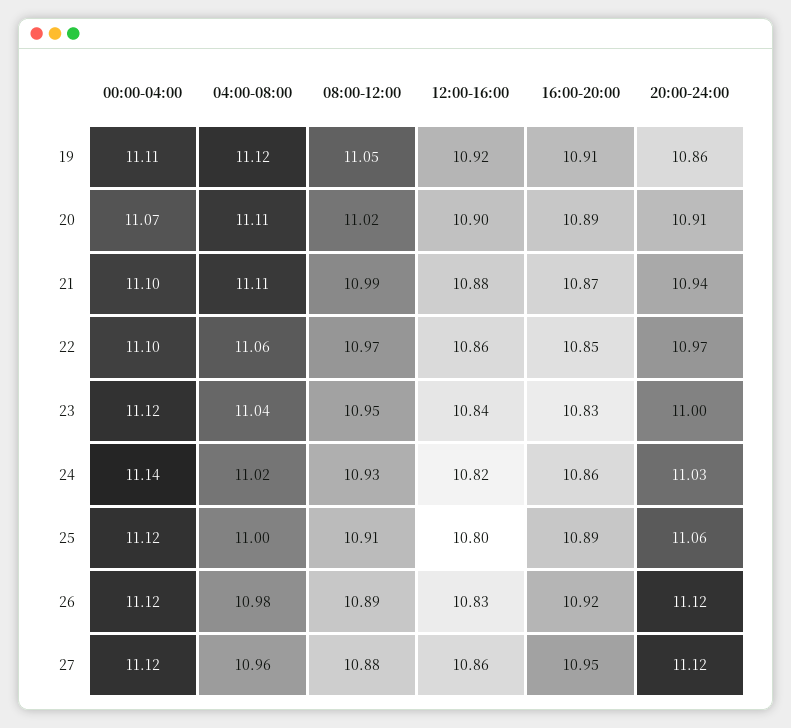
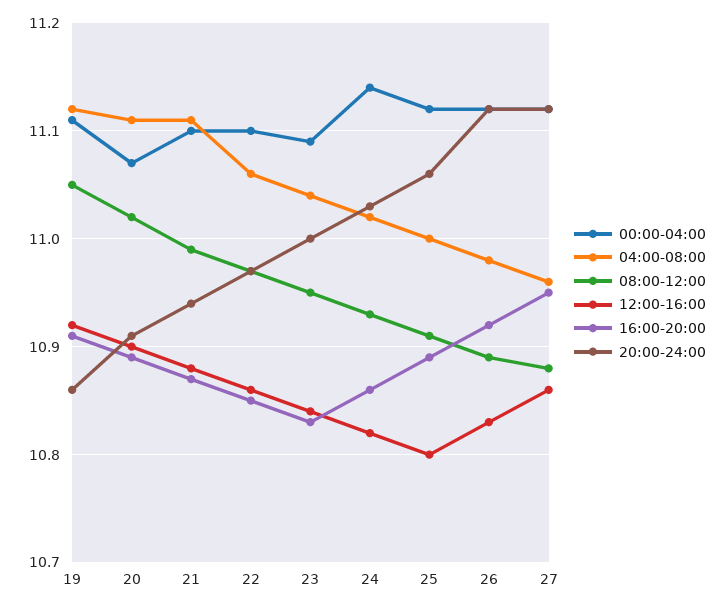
00:00-04:00, 23: 11.12 -> 11.09

